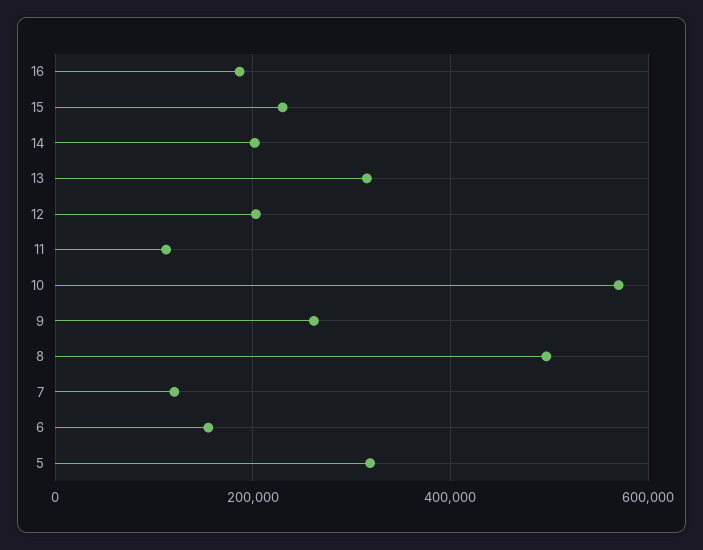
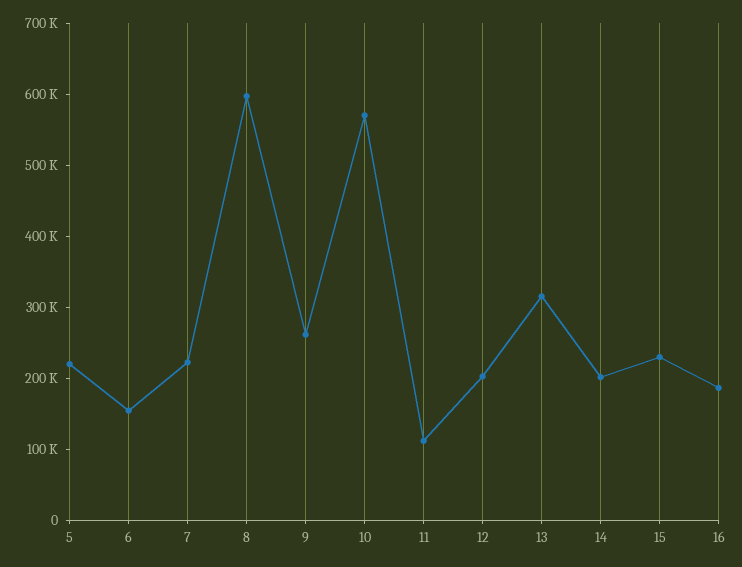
8: 500000 -> 600000
7: 120000 -> 220000
5: 320000 -> 220000

